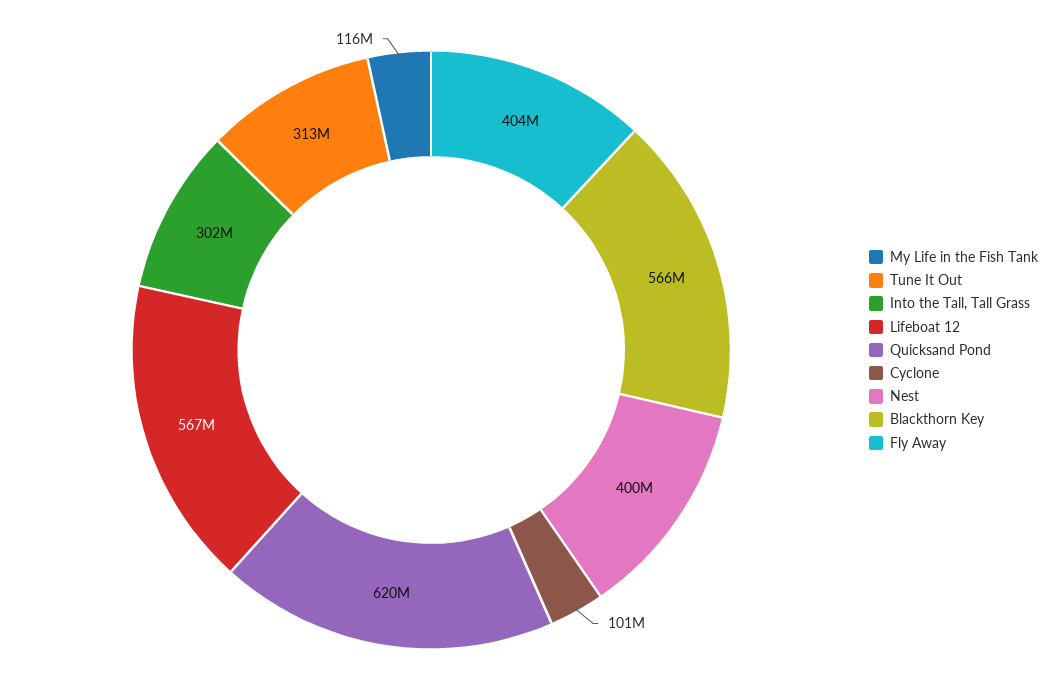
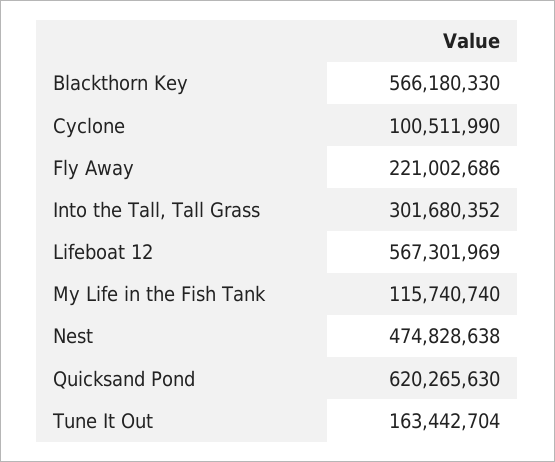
Tune It Out: 313000000 -> 163442704
Nest: 400000000 -> 474828638
Fly Away: 404000000 -> 221002686

